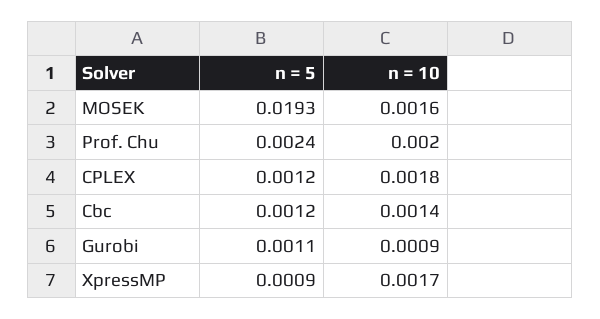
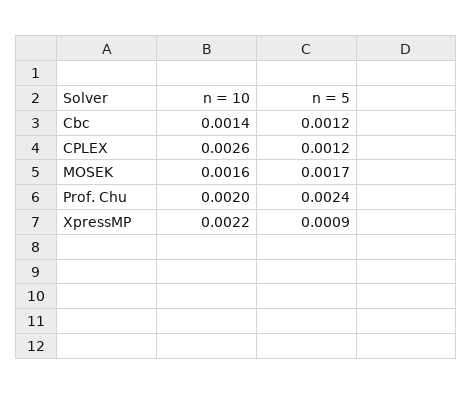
n = 5, MOSEK: 0.0193 -> 0.0017
n = 10, CPLEX: 0.0018 -> 0.0026
n = 5, Gurobi: 0.0011 -> none
n = 10, Gurobi: 0.0009 -> none
n = 10, XpressMP: 0.0017 -> 0.0022

